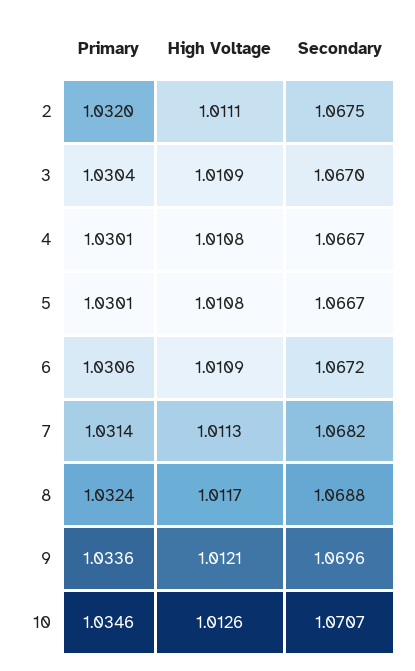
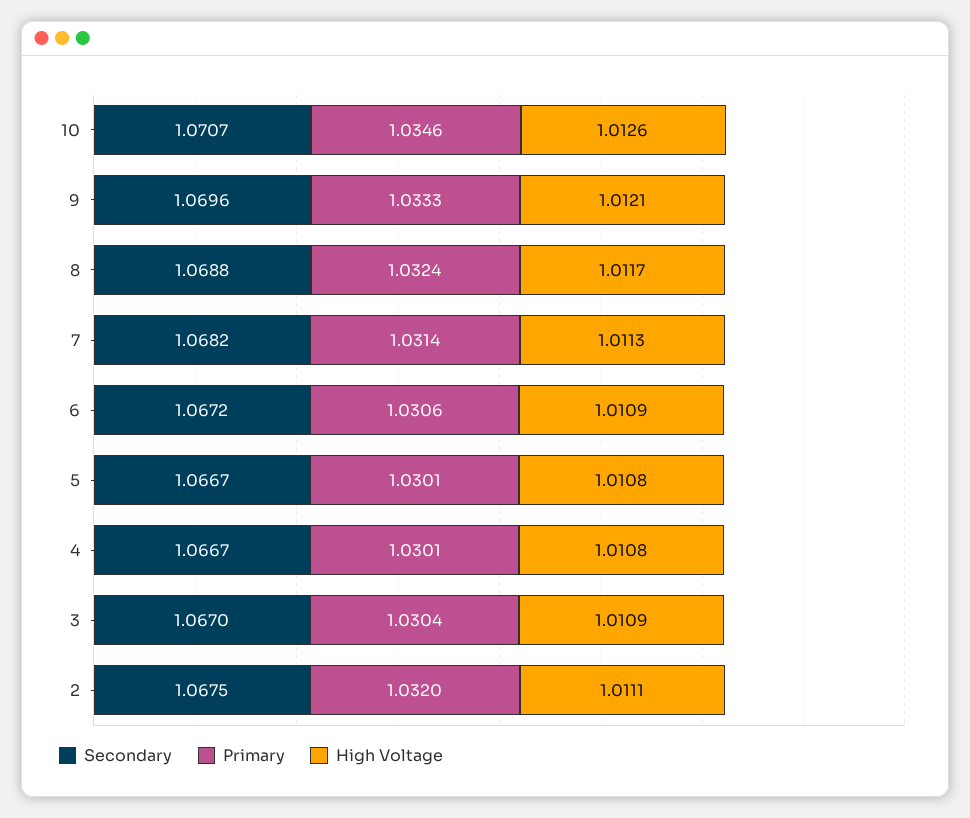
Primary, 9: 1.0336 -> 1.0333

